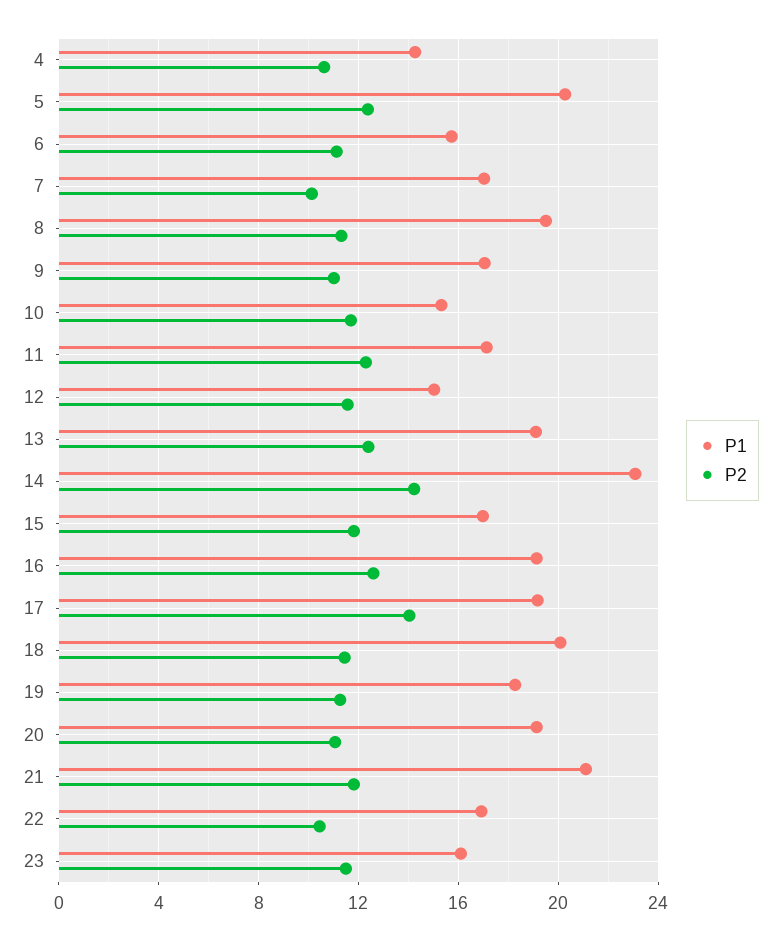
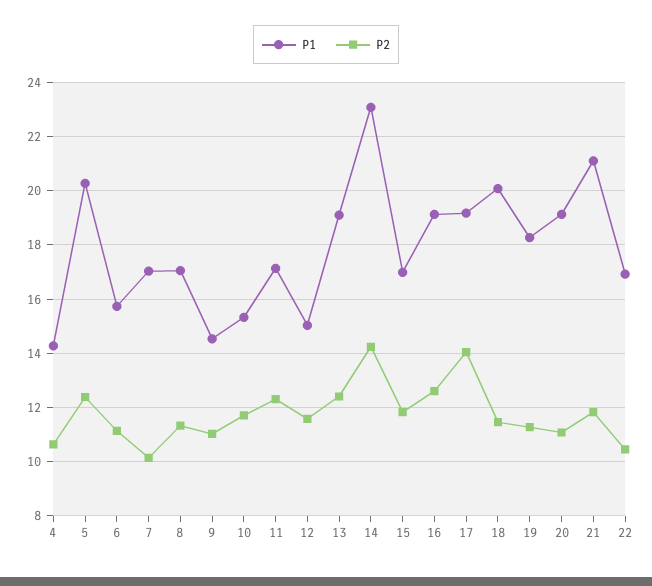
P1, 8: 19.5 -> 17
P1, 9: 17 -> 14.5
P1, 23: 16 -> none
P2, 23: 11.5 -> none

